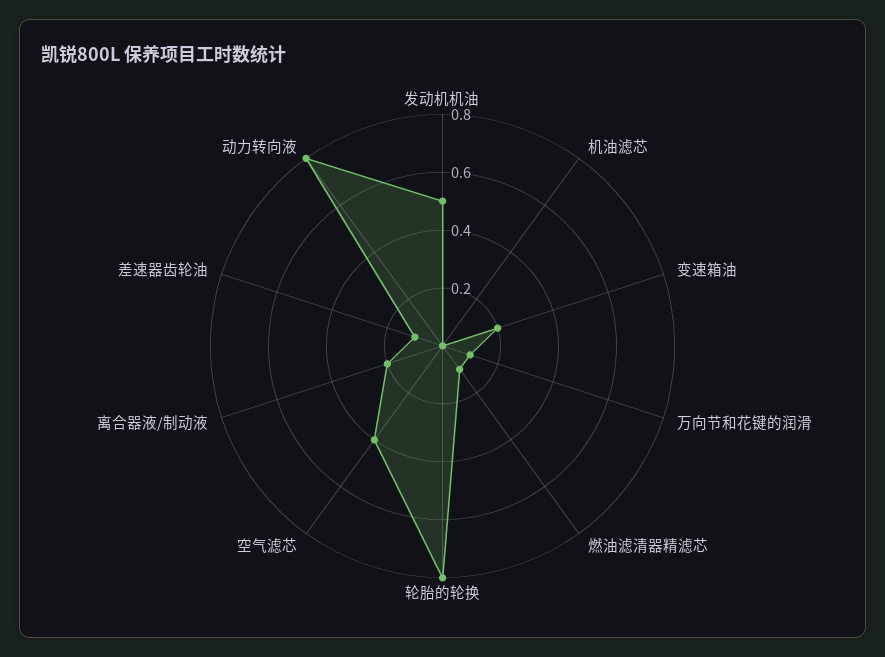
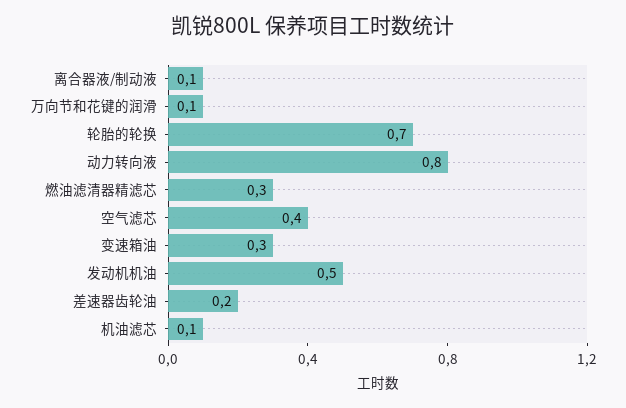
机油滤芯: 0 -> 0.1
变速箱油: 0.2 -> 0.3
燃油滤清器精滤芯: 0.1 -> 0.3
轮胎的轮换: 0.8 -> 0.7
离合器液/制动液: 0.2 -> 0.1
差速器齿轮油: 0.1 -> 0.2

